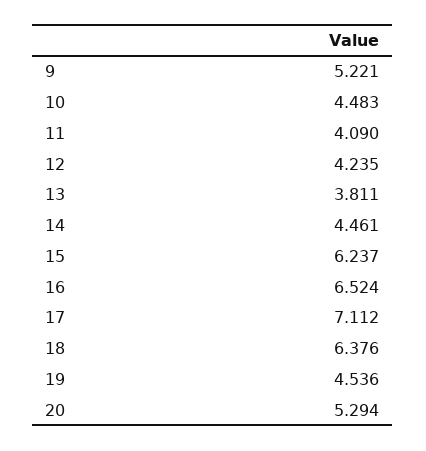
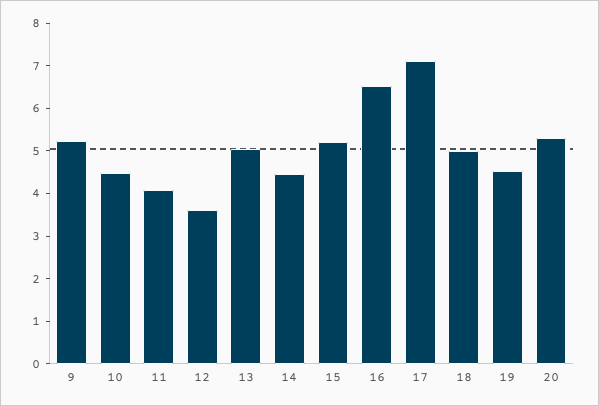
12: 4.235 -> 3.6
13: 3.811 -> 5
15: 6.237 -> 5.2
18: 6.376 -> 5

